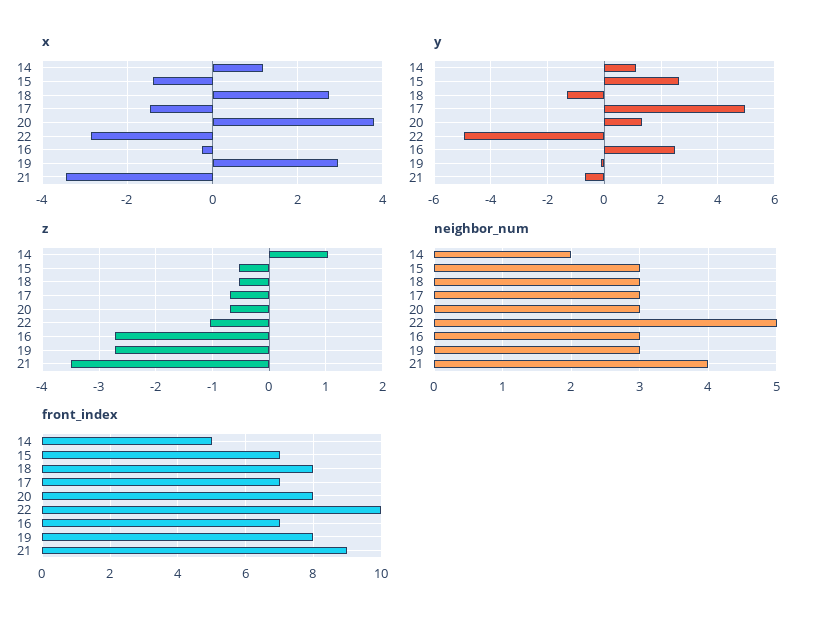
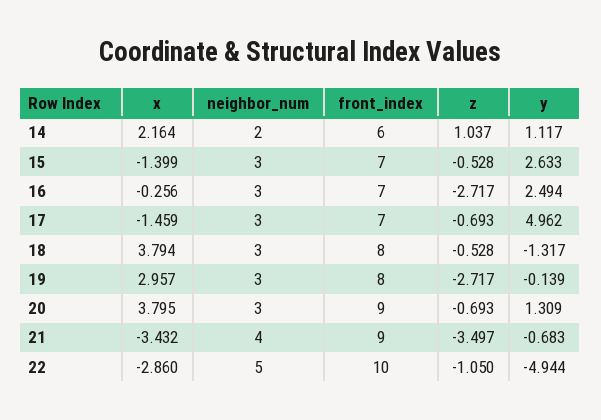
x, 14: 1.2 -> 2.164
x, 18: 2.8 -> 3.794
front_index, 14: 5 -> 6
front_index, 20: 8 -> 9

